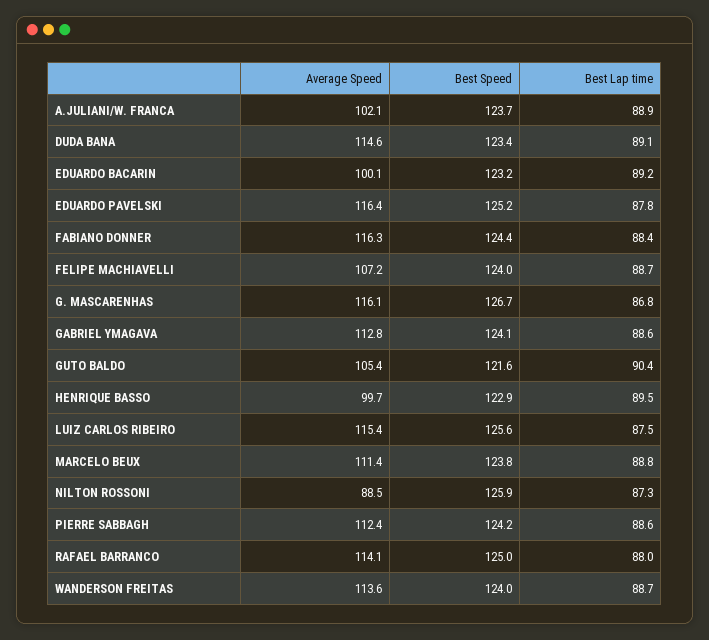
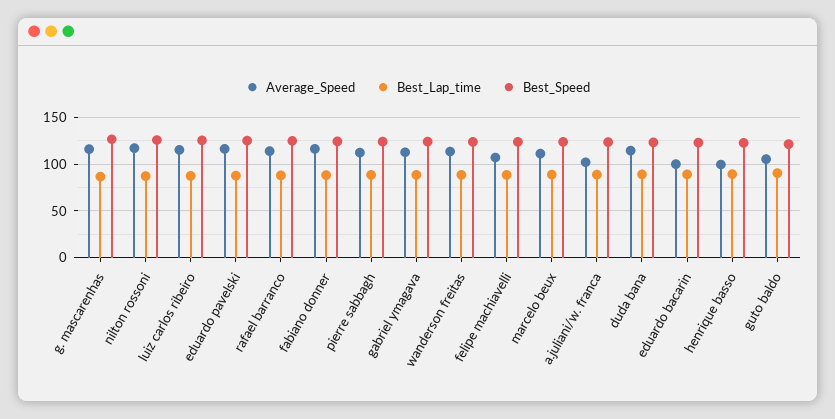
Average Speed, NILTON ROSSONI: 88.5 -> 120

